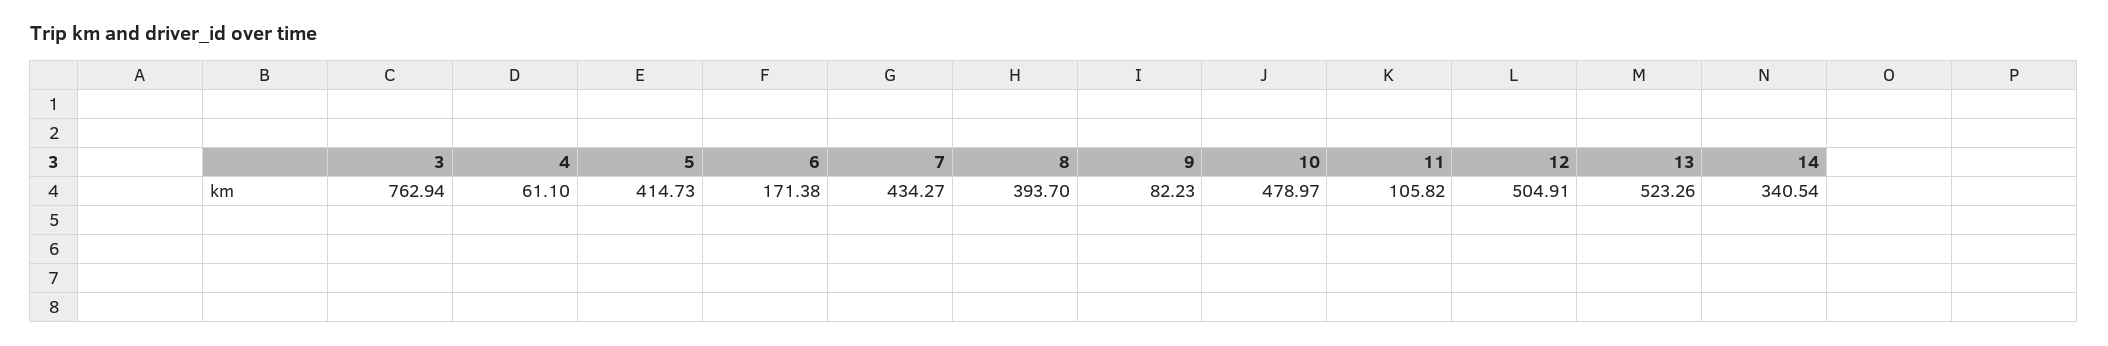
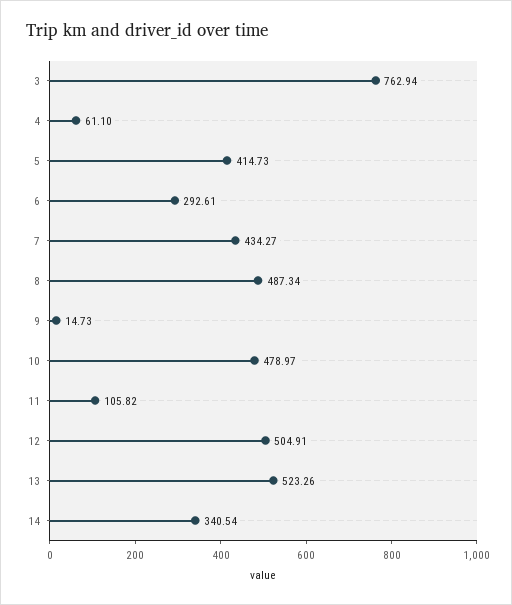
6: 171.38 -> 292.61
8: 393.7 -> 487.34
9: 82.23 -> 14.73

